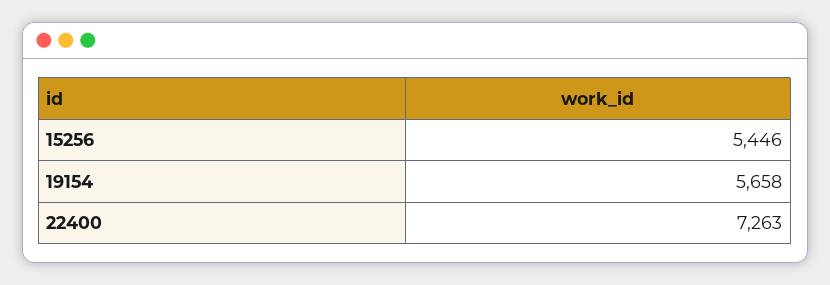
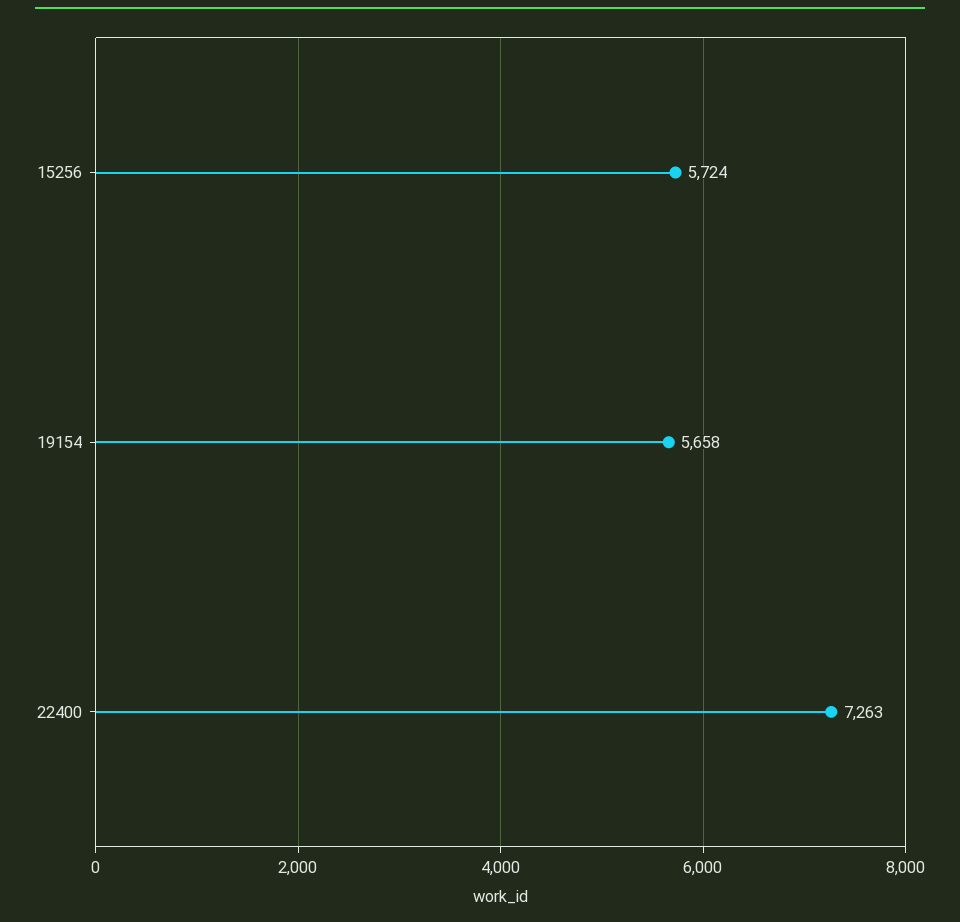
15256: 5446 -> 5724

